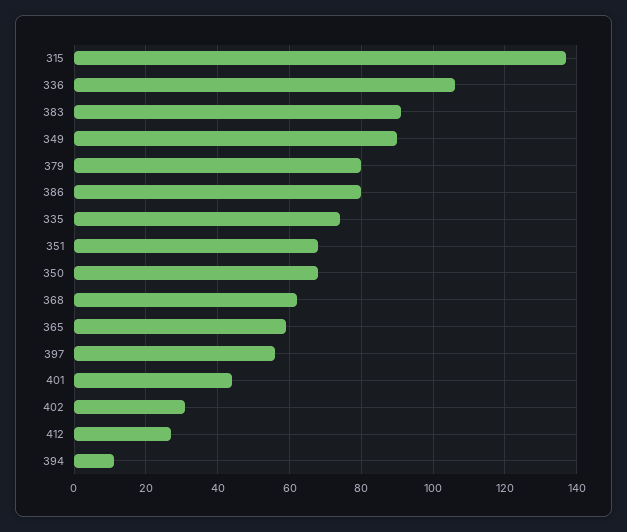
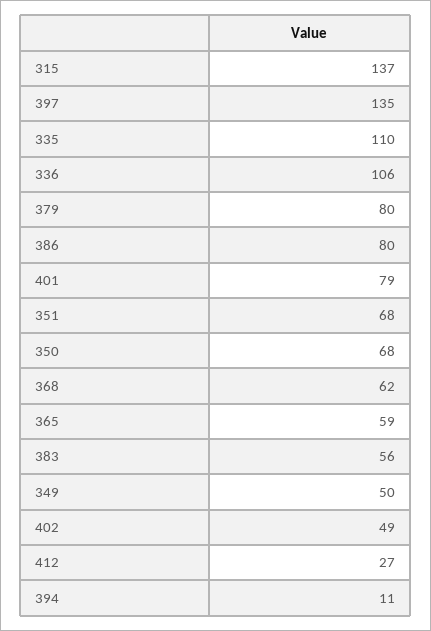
383: 90 -> 56
349: 90 -> 50
335: 75 -> 110
397: 55 -> 135
401: 45 -> 79
402: 30 -> 49

